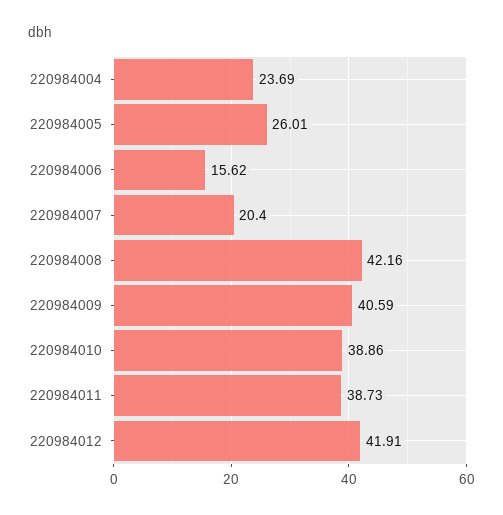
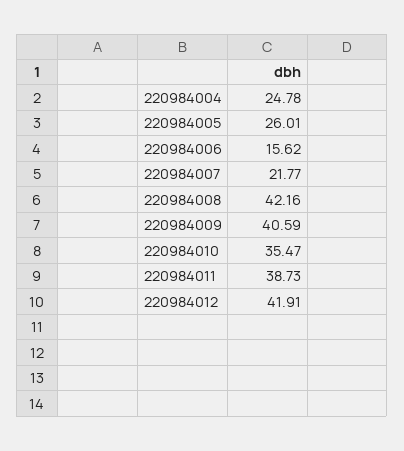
220984004: 23.69 -> 24.78
220984007: 20.4 -> 21.77
220984010: 38.86 -> 35.47

